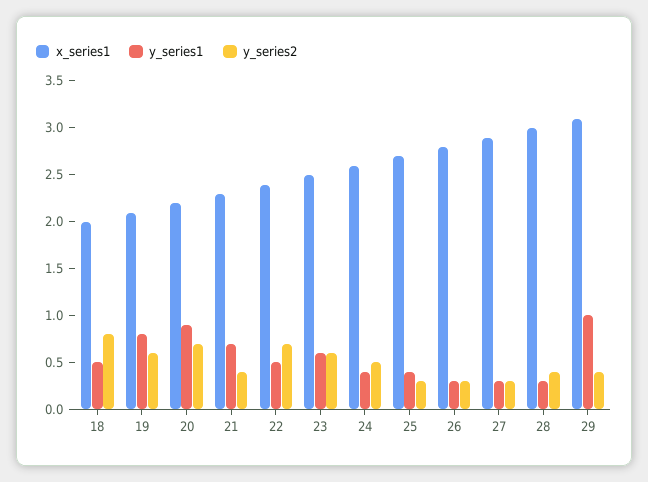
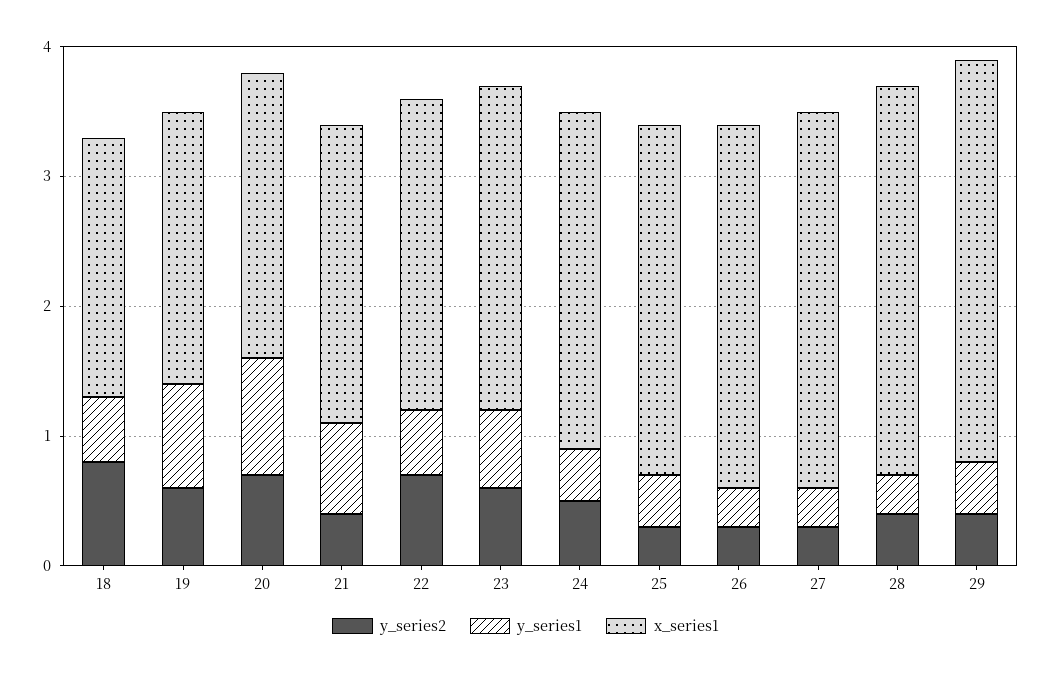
y_series1, 29: 1 -> 0.4

